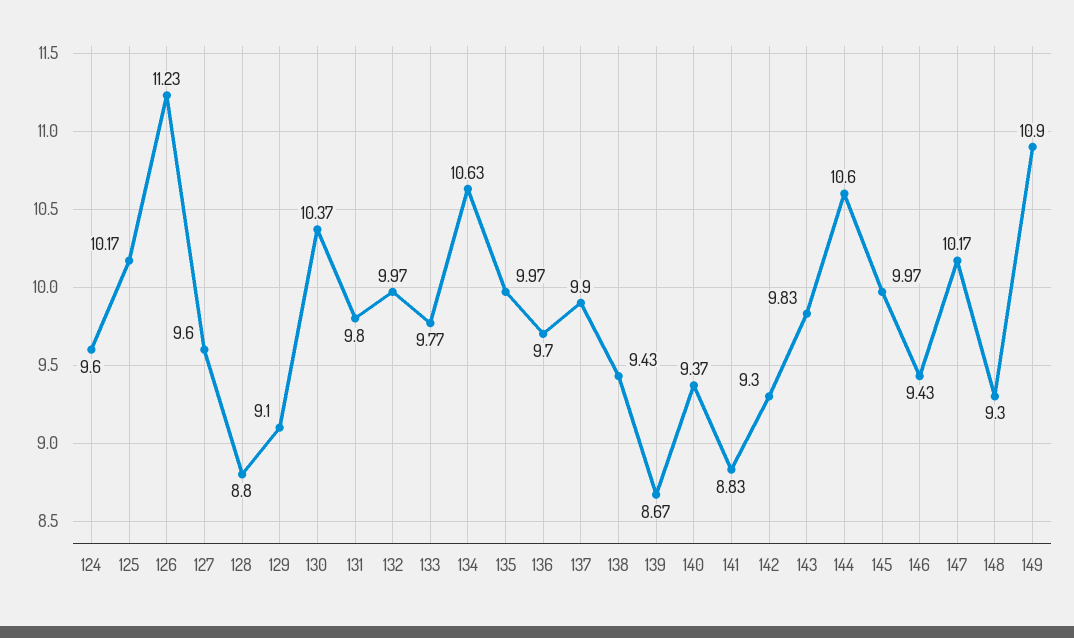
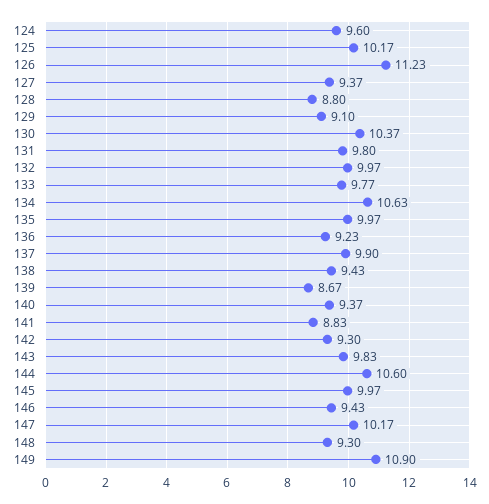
127: 9.6 -> 9.37
136: 9.7 -> 9.23

